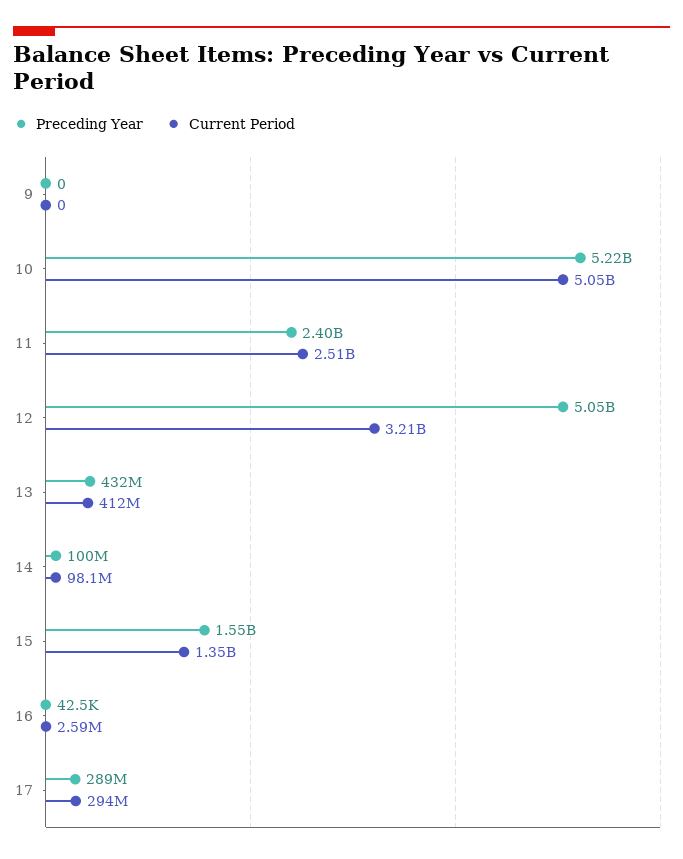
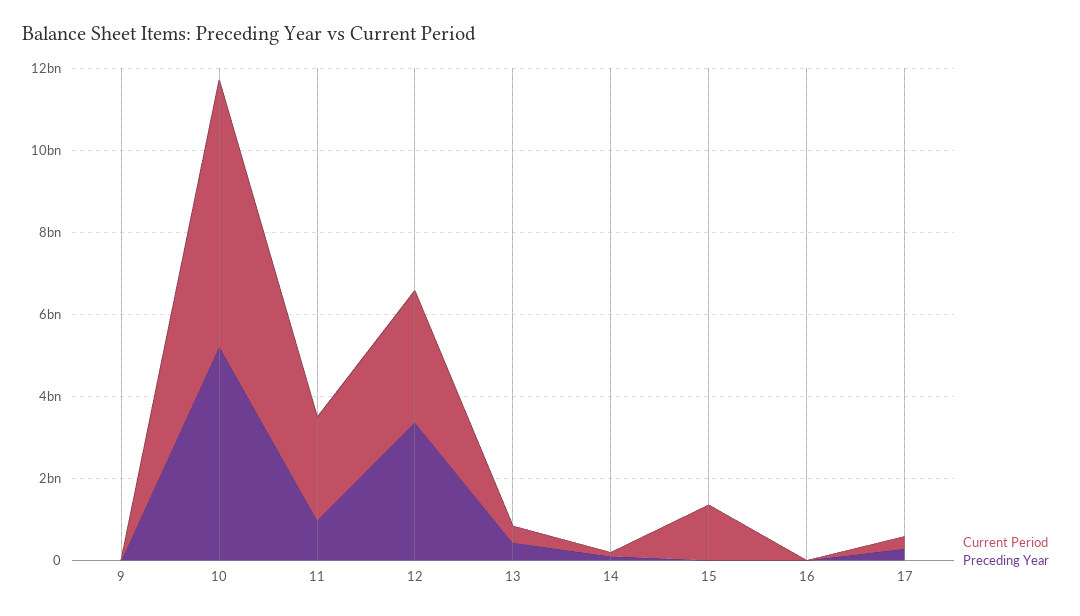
Current Period, 10: 5050000000 -> 6500000000
Preceding Year, 11: 2400000000 -> 1000000000
Preceding Year, 12: 5050000000 -> 3500000000
Preceding Year, 15: 1550000000 -> 0

